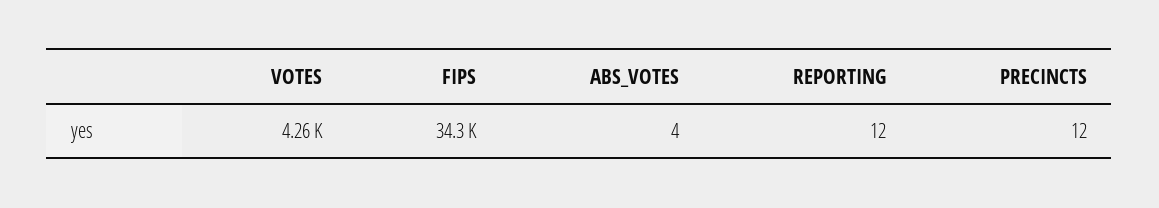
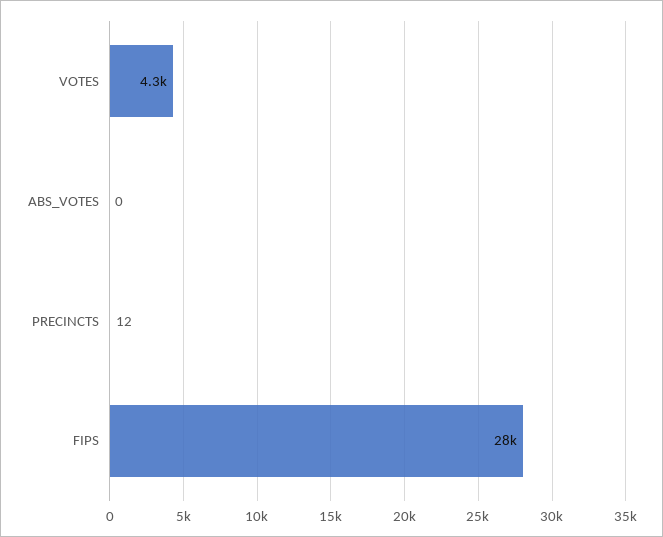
FIPS: 34300 -> 28000
ABS_VOTES: 4 -> 0
REPORTING: 12 -> none

